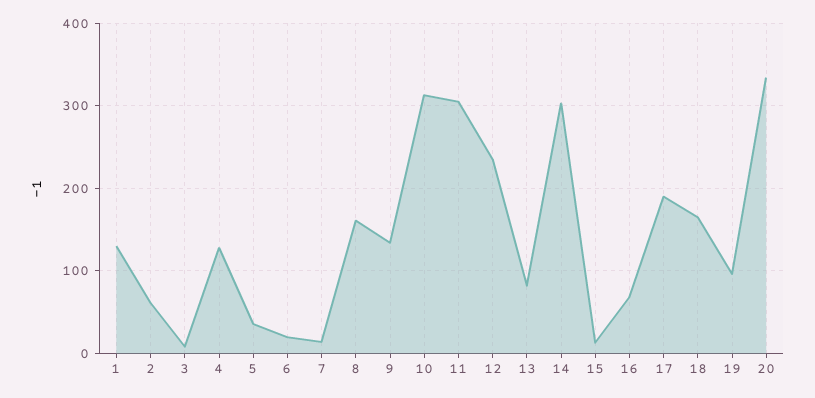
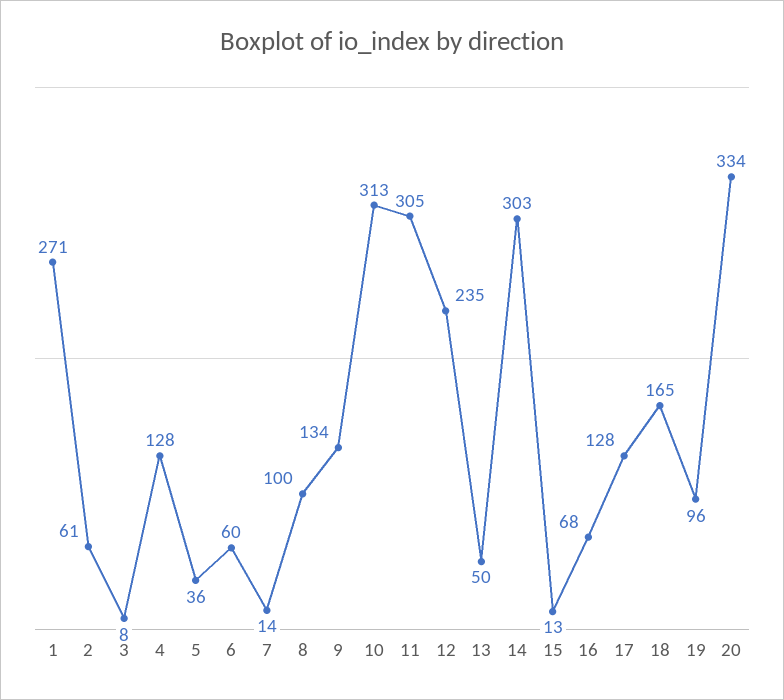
1: 130 -> 271
6: 20 -> 60
8: 160 -> 100
13: 80 -> 50
17: 190 -> 128

